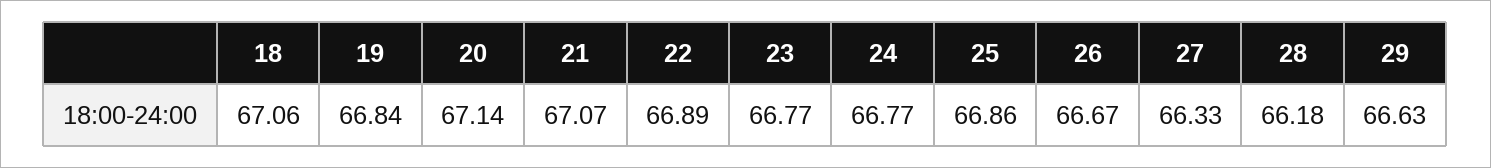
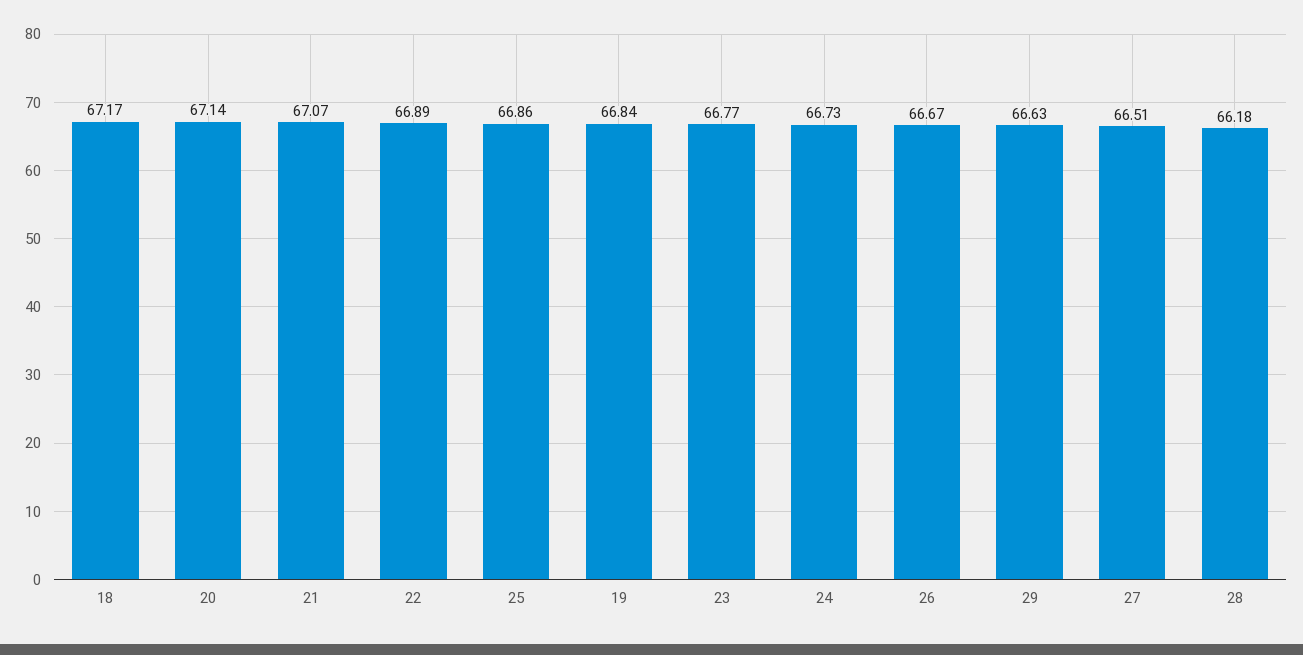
18: 67.06 -> 67.17
24: 66.77 -> 66.73
27: 66.33 -> 66.51

